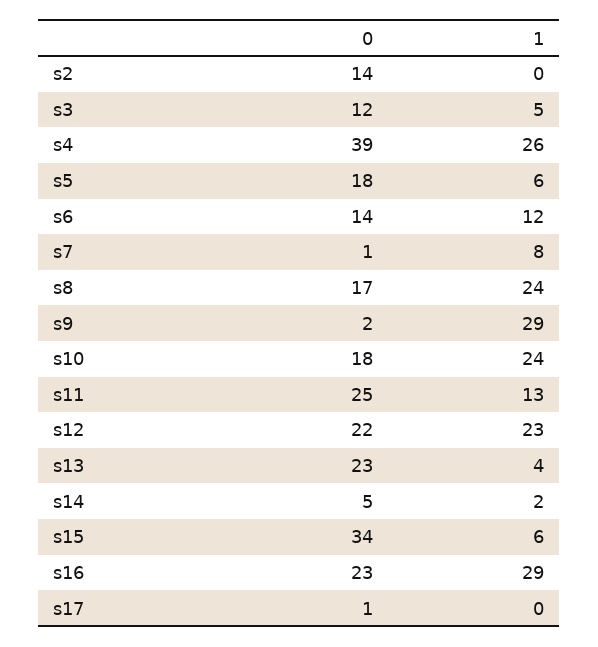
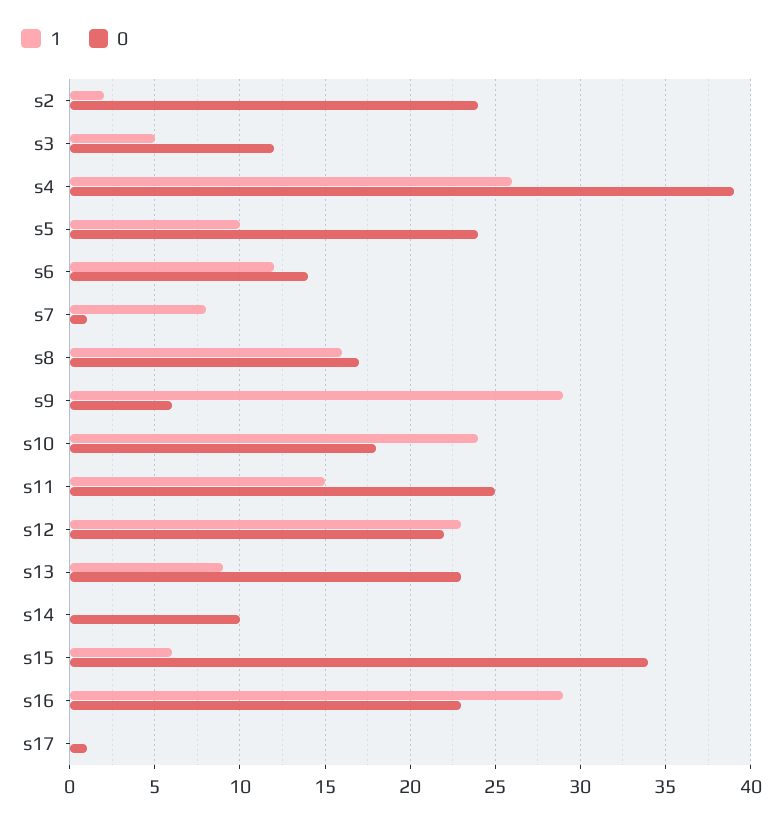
0, s2: 14 -> 24
1, s2: 0 -> 2
0, s5: 18 -> 24
1, s5: 6 -> 10
1, s8: 24 -> 16
0, s9: 2 -> 6
1, s11: 13 -> 15
1, s13: 4 -> 9
0, s14: 5 -> 10
1, s14: 2 -> 0

